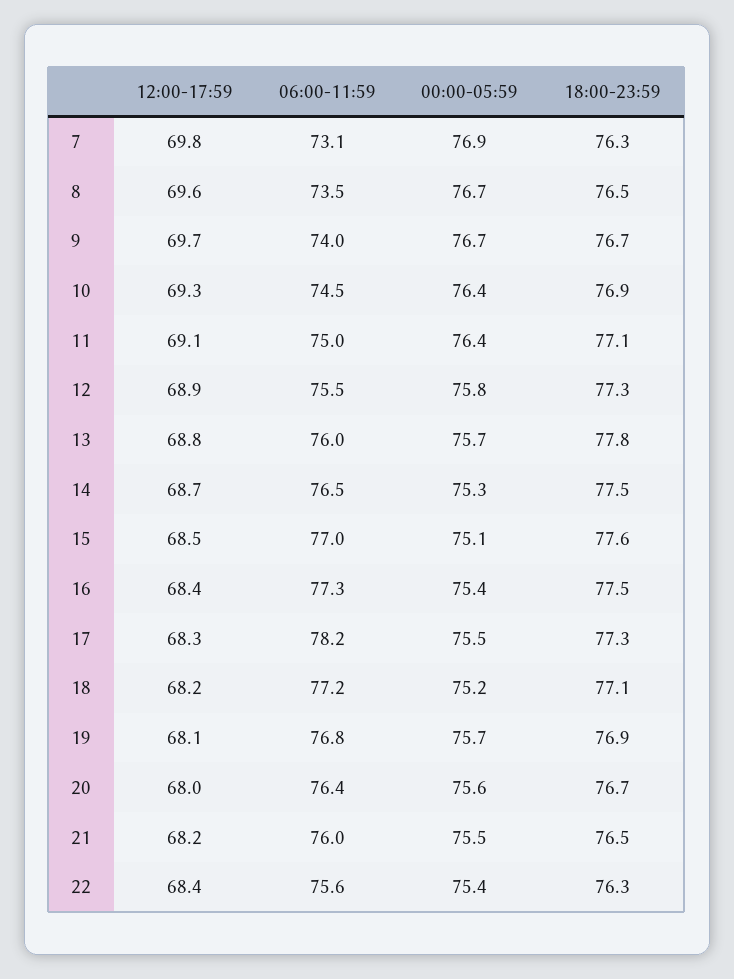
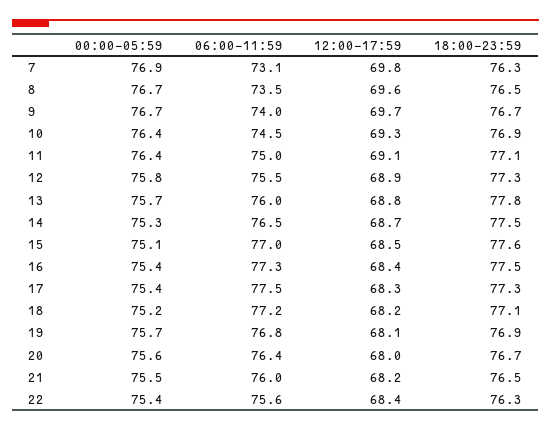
06:00-11:59, 17: 78.2 -> 77.5
00:00-05:59, 17: 75.5 -> 75.4

